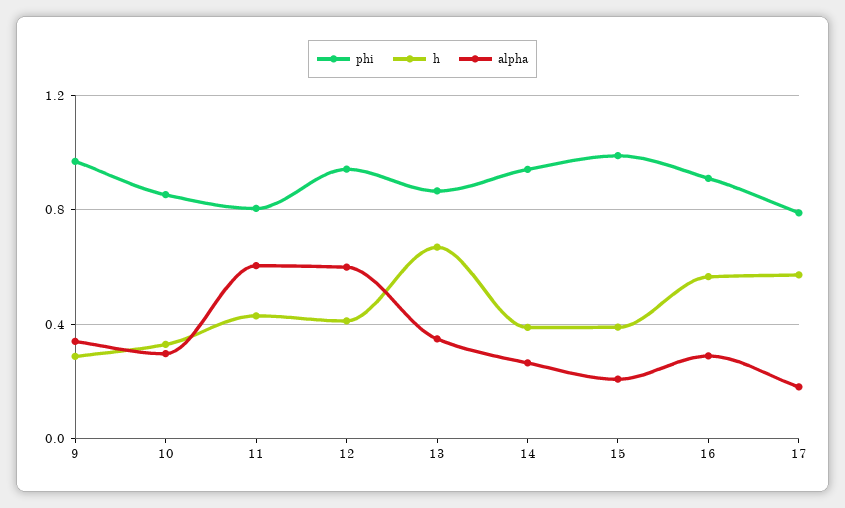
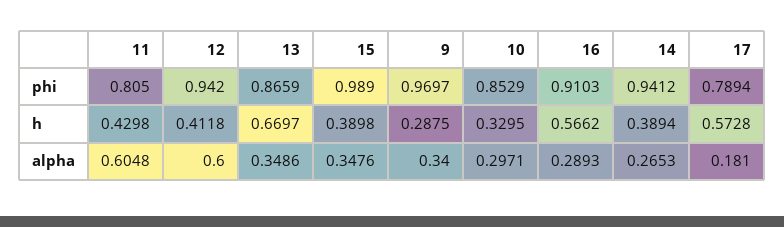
alpha, 15: 0.2 -> 0.3476

